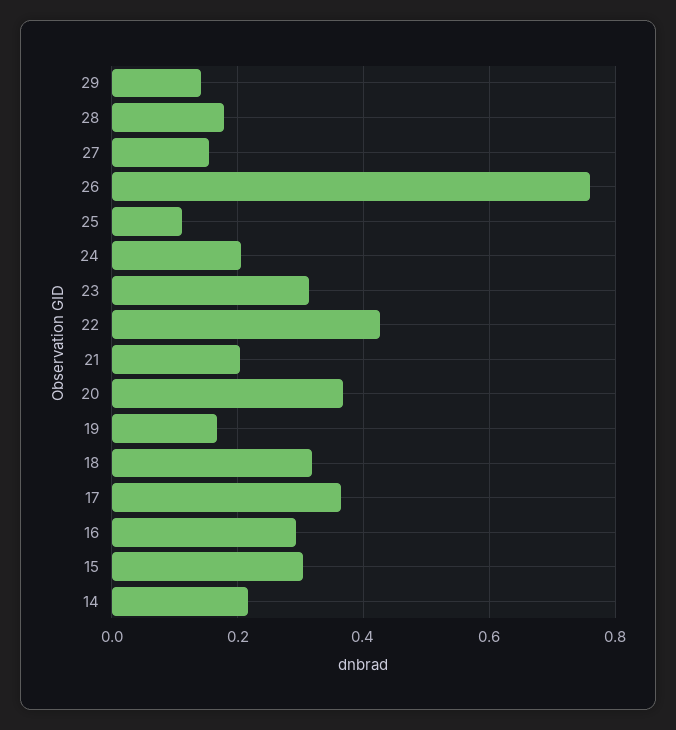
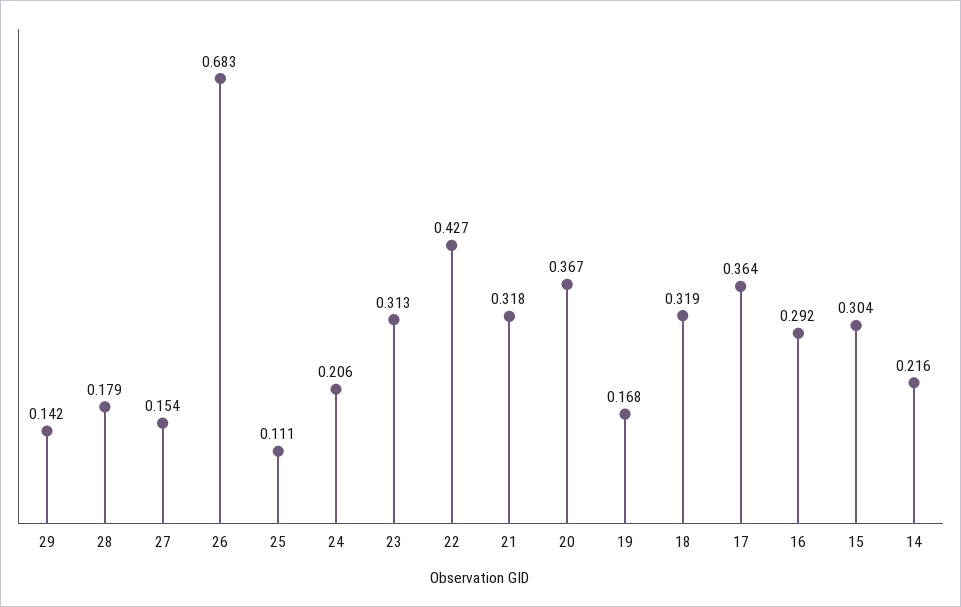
26: 0.76 -> 0.683
21: 0.2 -> 0.318

